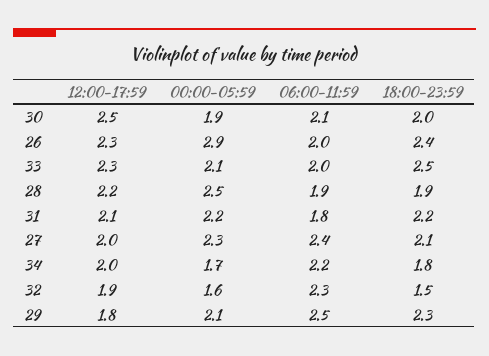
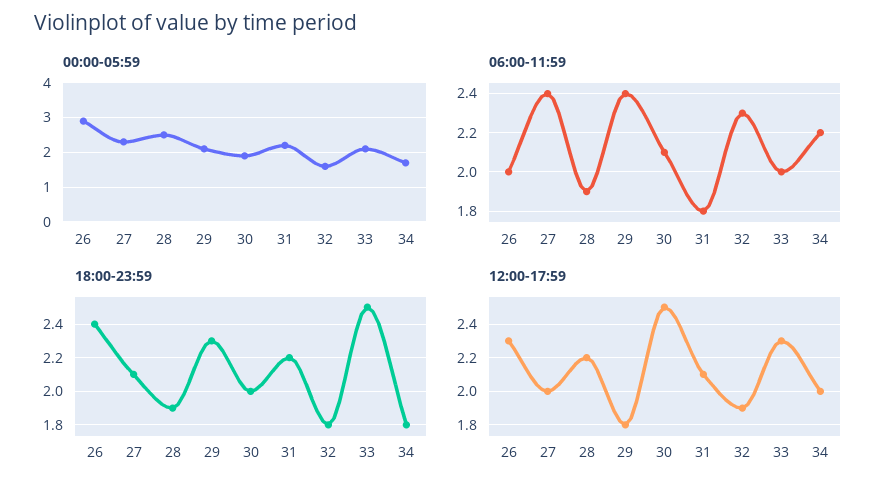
18:00-23:59, 32: 1.5 -> 1.8
06:00-11:59, 29: 2.5 -> 2.4

